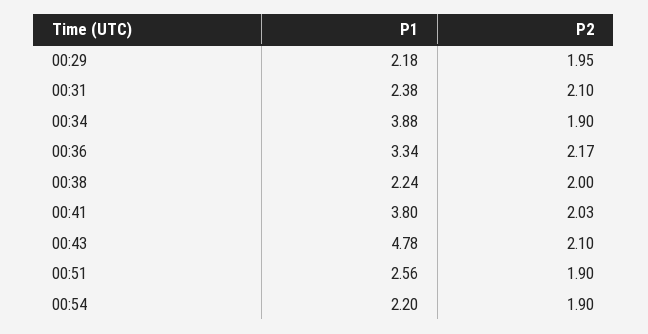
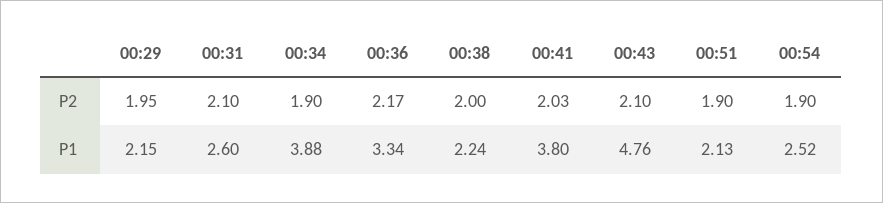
P1, 00:29: 2.18 -> 2.15
P1, 00:31: 2.38 -> 2.6
P1, 00:43: 4.78 -> 4.76
P1, 00:51: 2.56 -> 2.13
P1, 00:54: 2.2 -> 2.52

